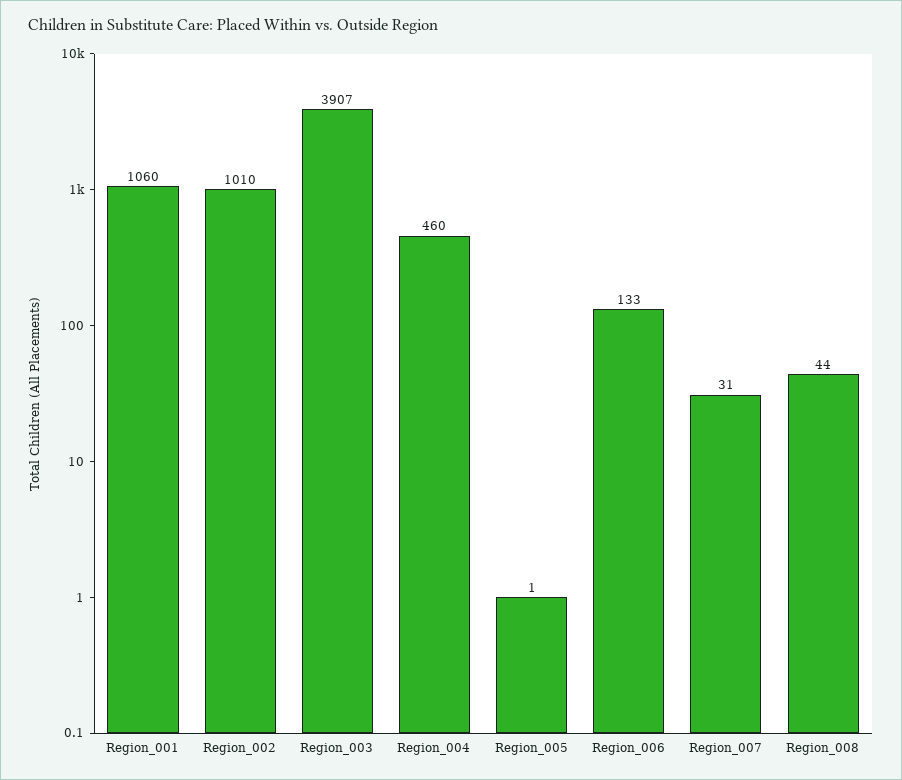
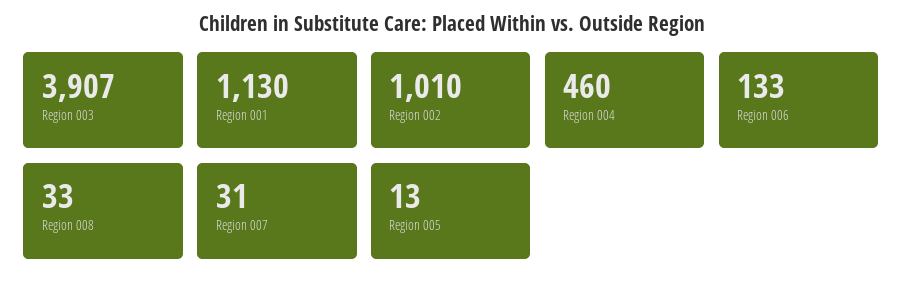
Region_001: 1060 -> 1130
Region_005: 1 -> 13
Region_008: 44 -> 33

